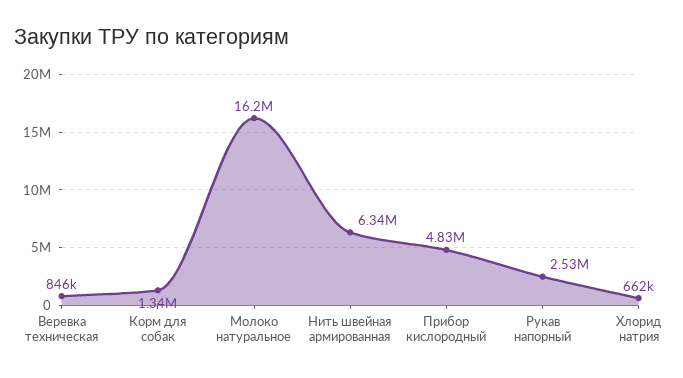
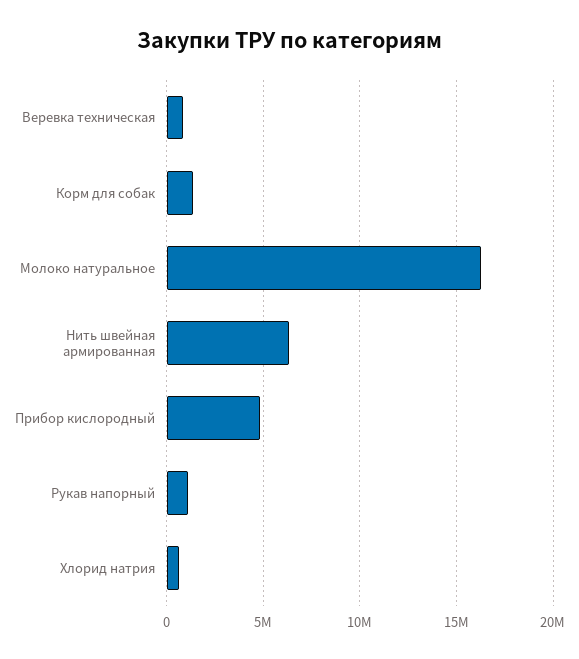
Рукав напорный: 2530000 -> 1000000

